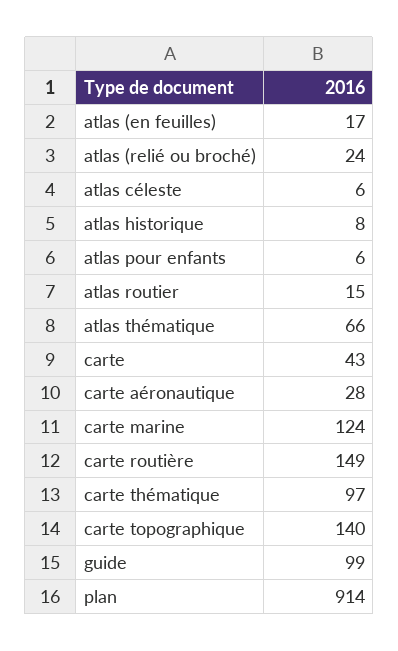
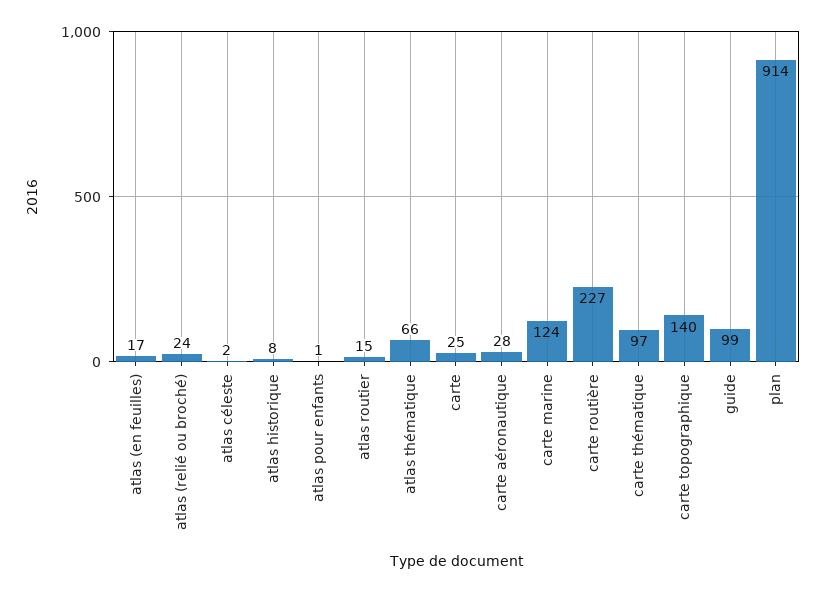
atlas céleste: 6 -> 2
atlas pour enfants: 6 -> 1
carte: 43 -> 25
carte routière: 149 -> 227

